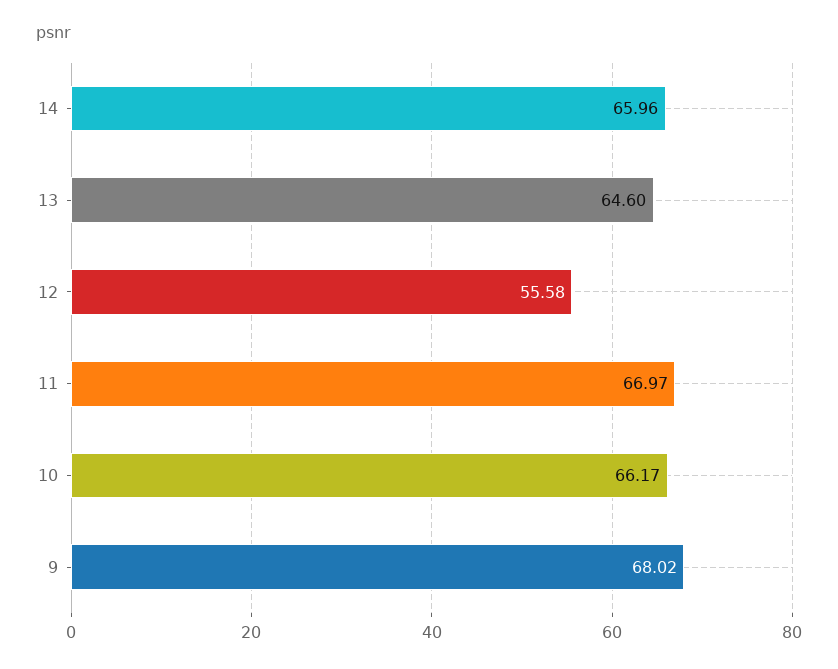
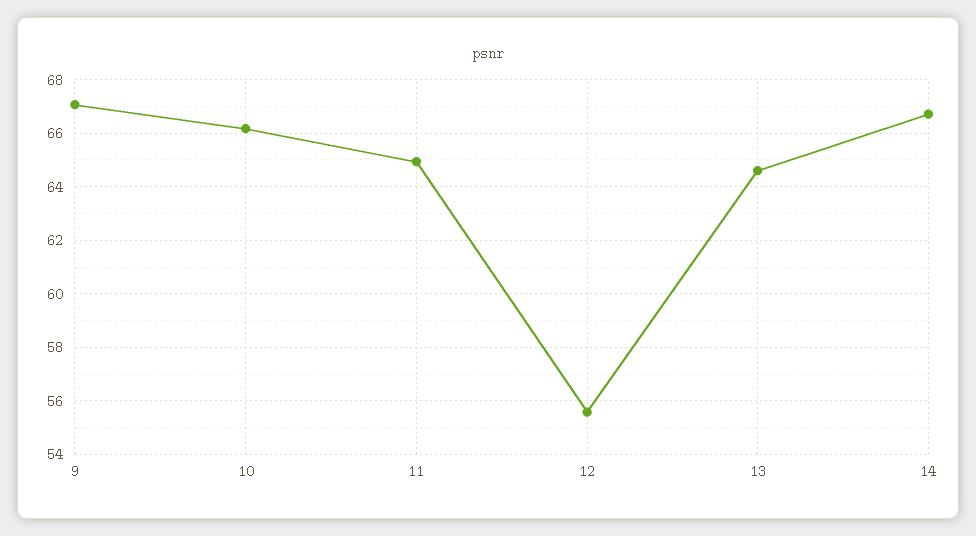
14: 65.96 -> 66.75
11: 66.97 -> 65
9: 68.02 -> 67

